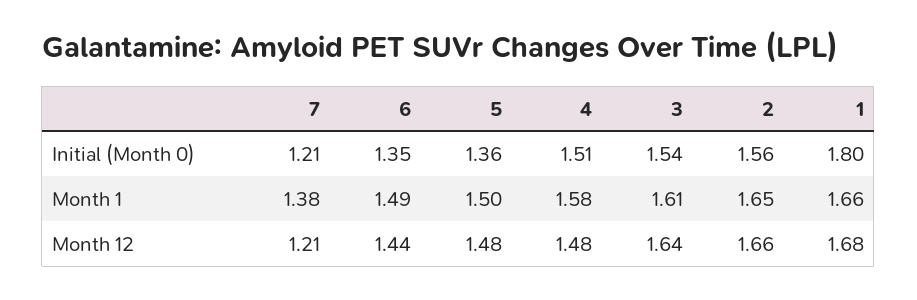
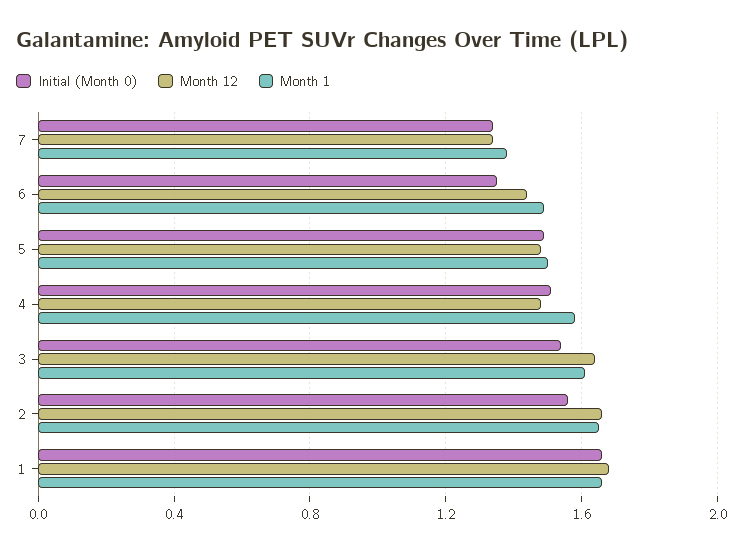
Initial (Month 0), 7: 1.21 -> 1.35
Initial (Month 0), 5: 1.36 -> 1.5
Initial (Month 0), 1: 1.8 -> 1.65
Month 12, 7: 1.21 -> 1.35

